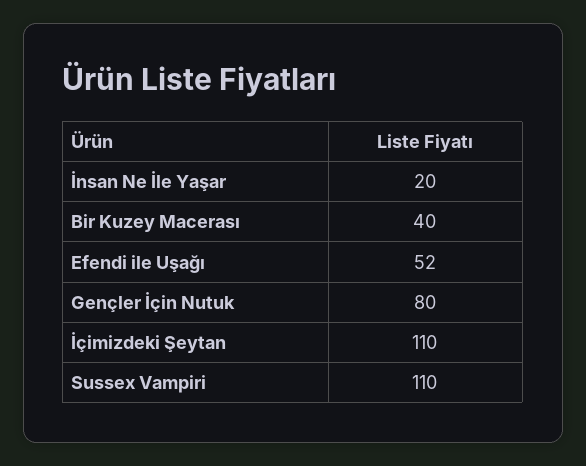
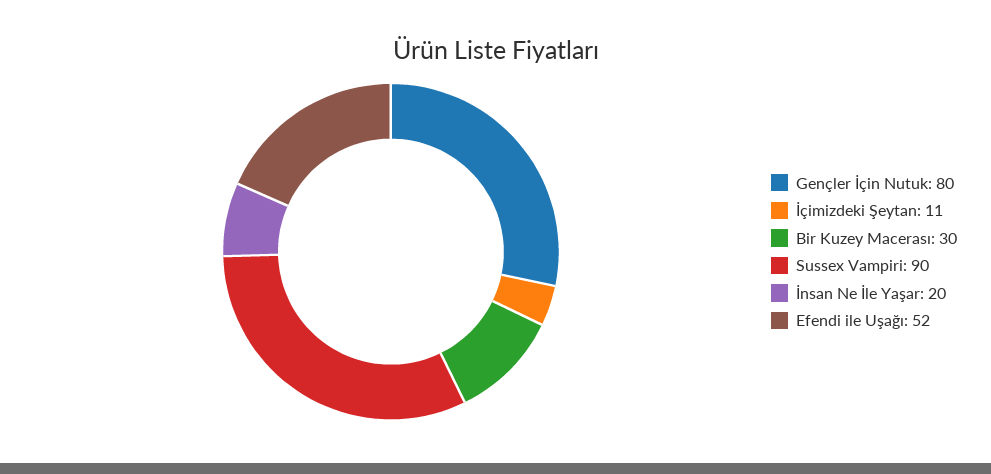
Bir Kuzey Macerası: 40 -> 30
İçimizdeki Şeytan: 110 -> 11
Sussex Vampiri: 110 -> 90

